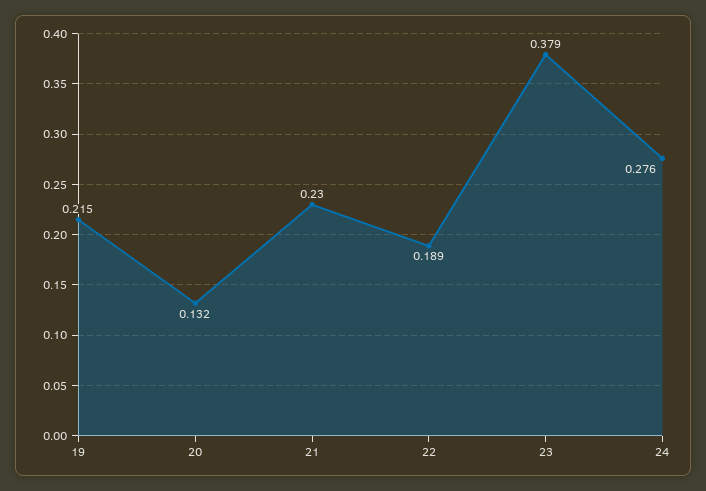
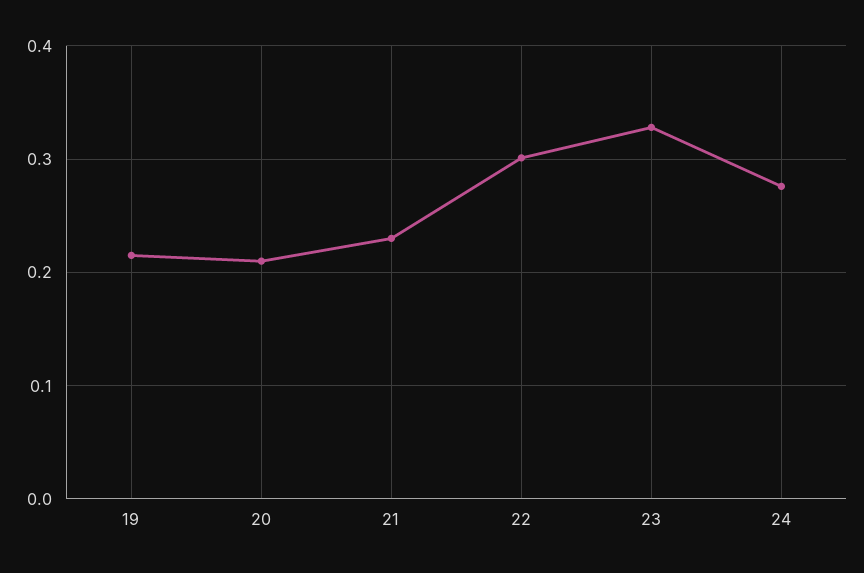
20: 0.132 -> 0.21
22: 0.189 -> 0.3
23: 0.379 -> 0.33

